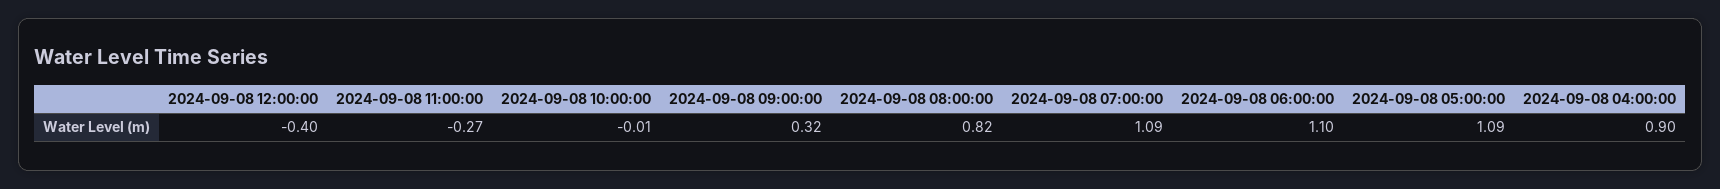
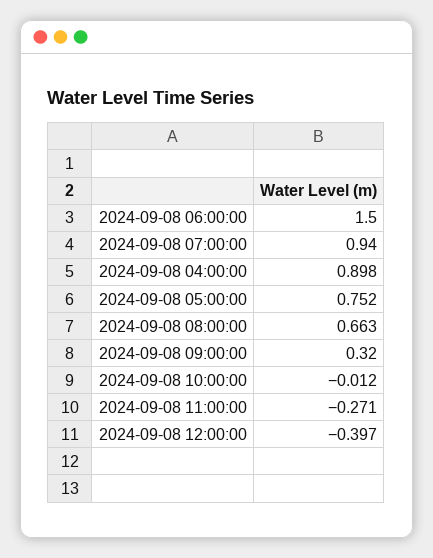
2024-09-08 08:00:00: 0.82 -> 0.663
2024-09-08 07:00:00: 1.09 -> 0.94
2024-09-08 06:00:00: 1.1 -> 1.5
2024-09-08 05:00:00: 1.09 -> 0.752

